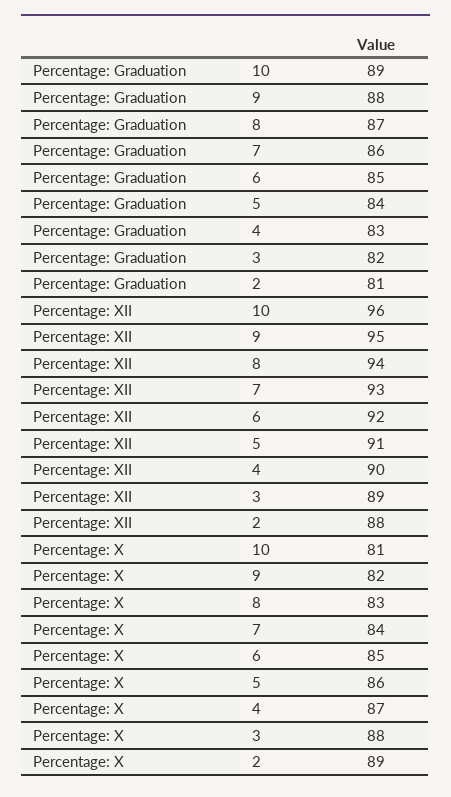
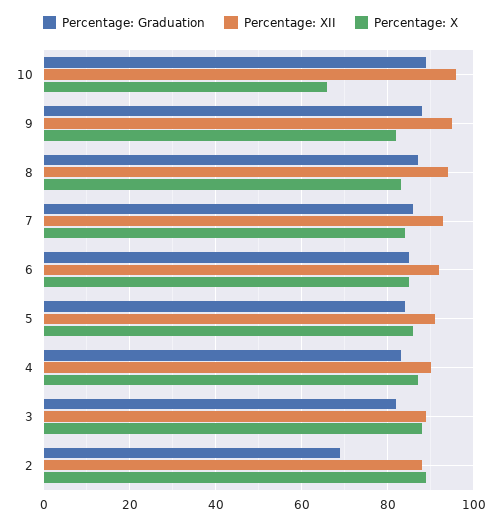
Percentage: Graduation, 2: 81 -> 70
Percentage: X, 10: 81 -> 65

